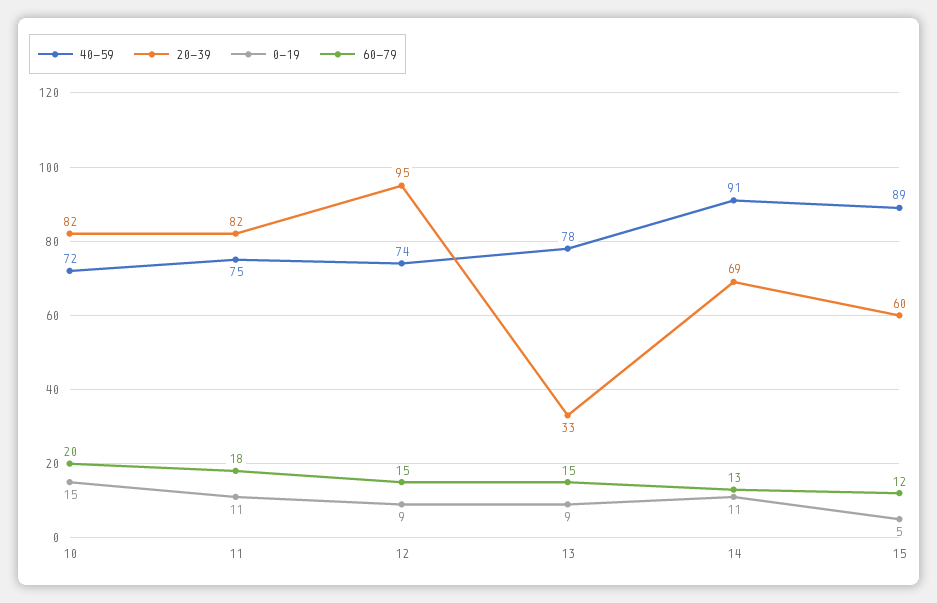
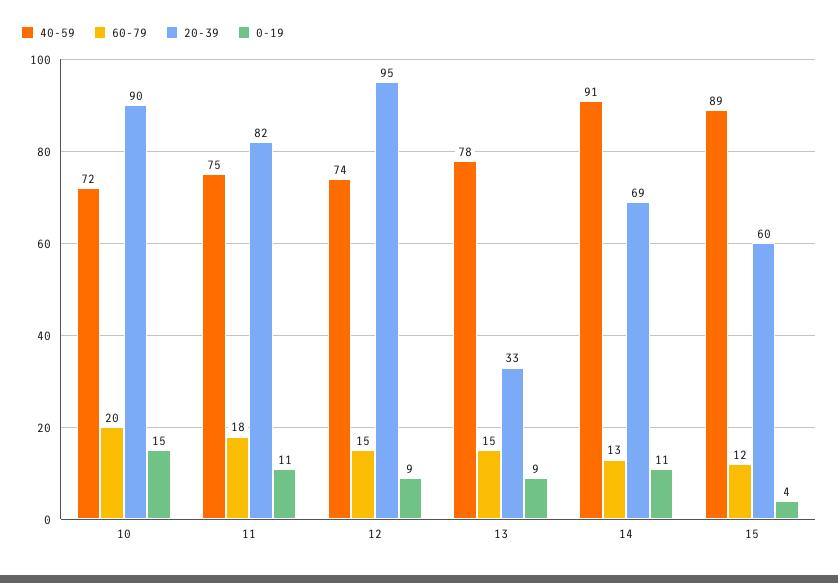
20-39, 10: 82 -> 90
0-19, 15: 5 -> 4

